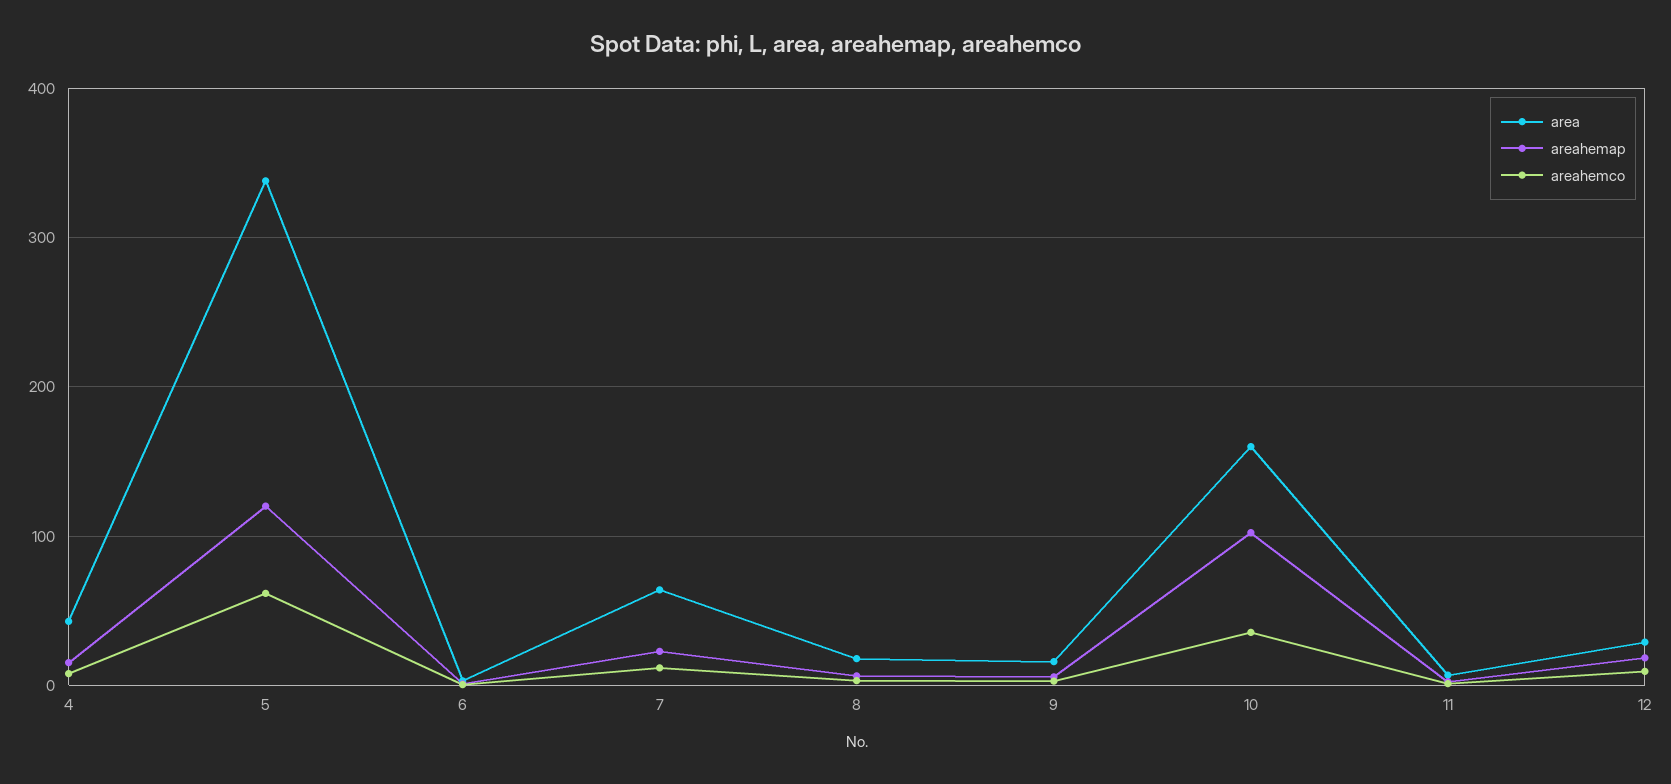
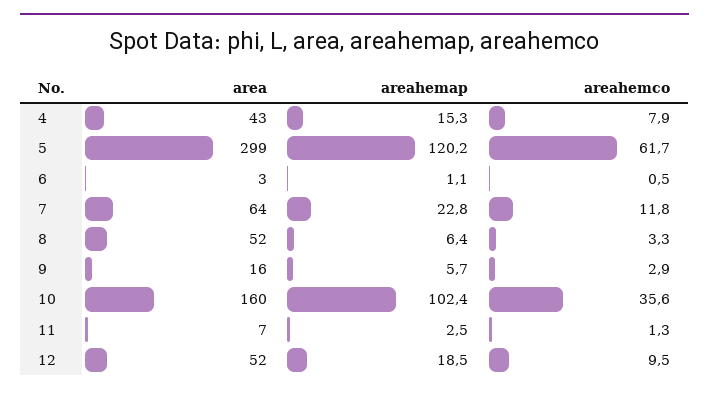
area, 5: 340 -> 299
area, 8: 20 -> 52
area, 12: 30 -> 52

